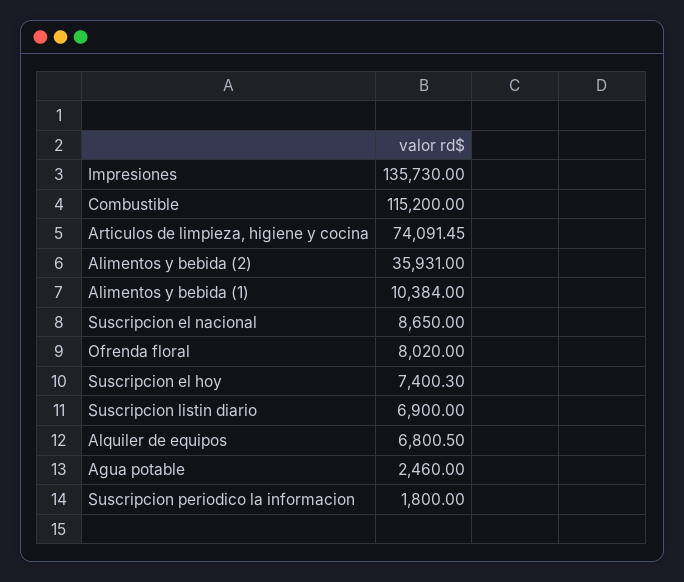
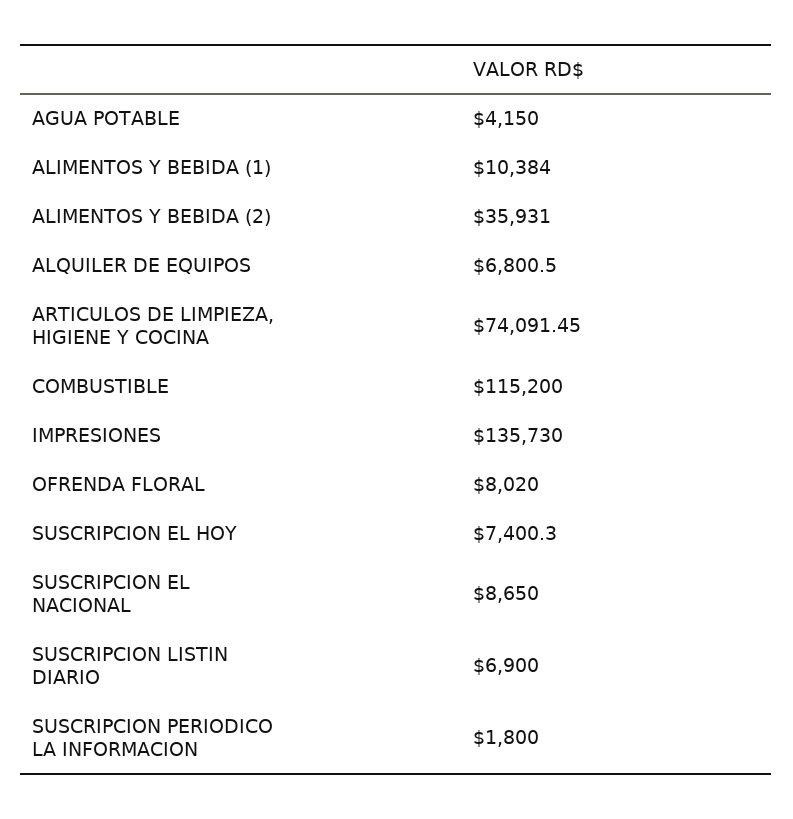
Agua potable: 2460 -> 4150

